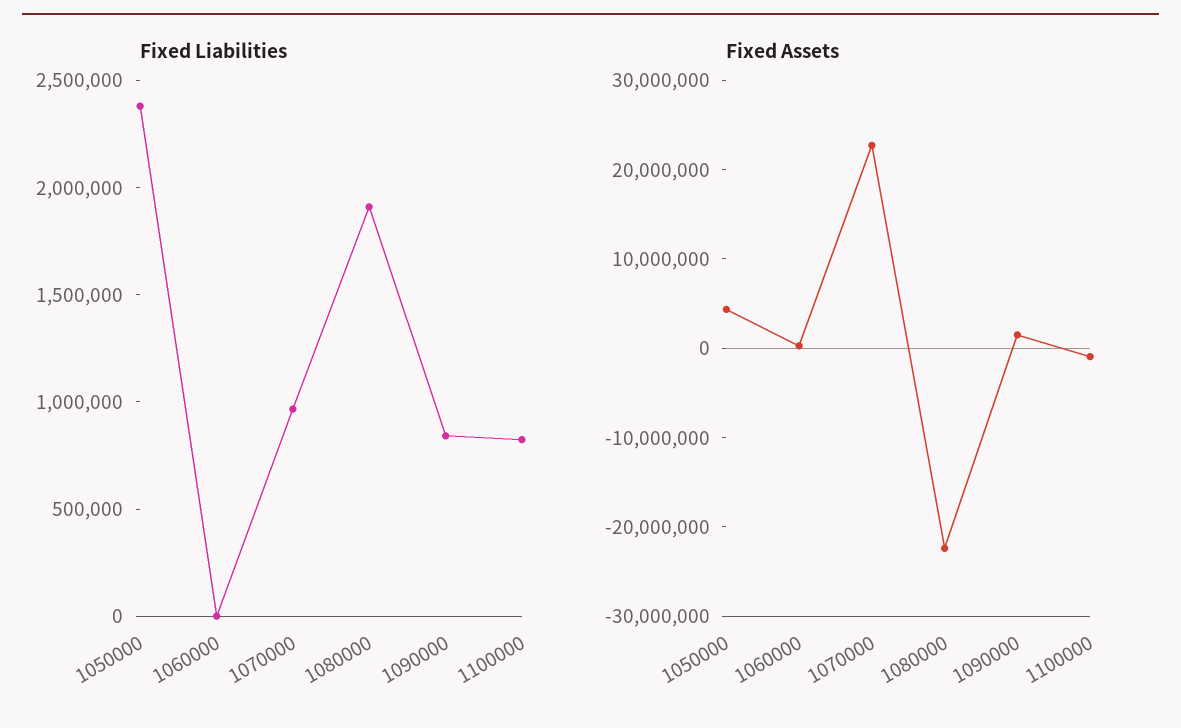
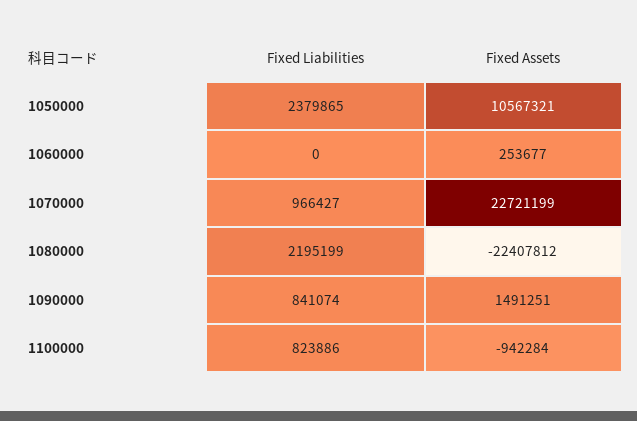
Fixed Liabilities, 1080000: 1900000 -> 2195199
Fixed Assets, 1050000: 4000000 -> 10567321

